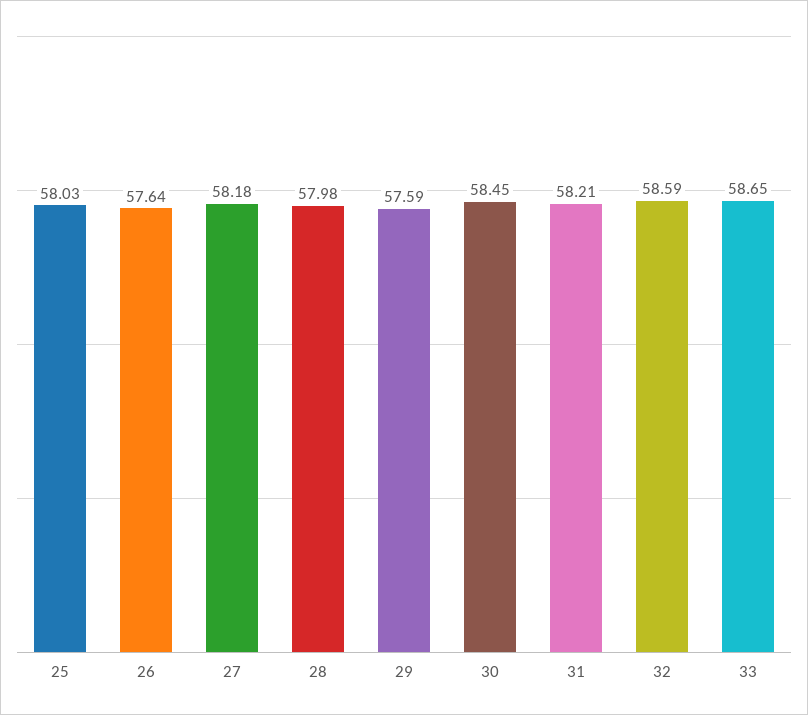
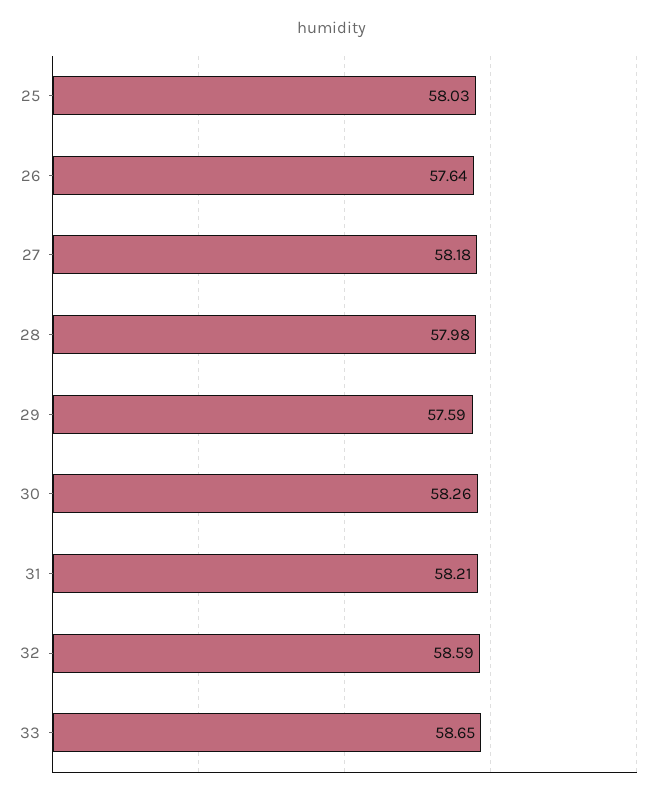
30: 58.45 -> 58.26

